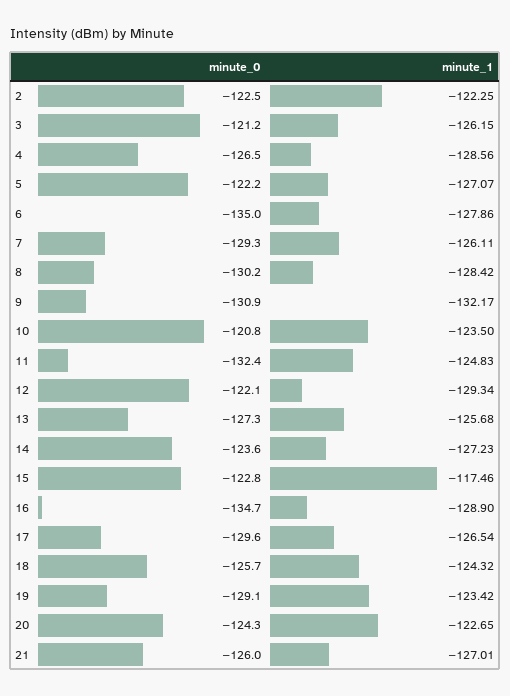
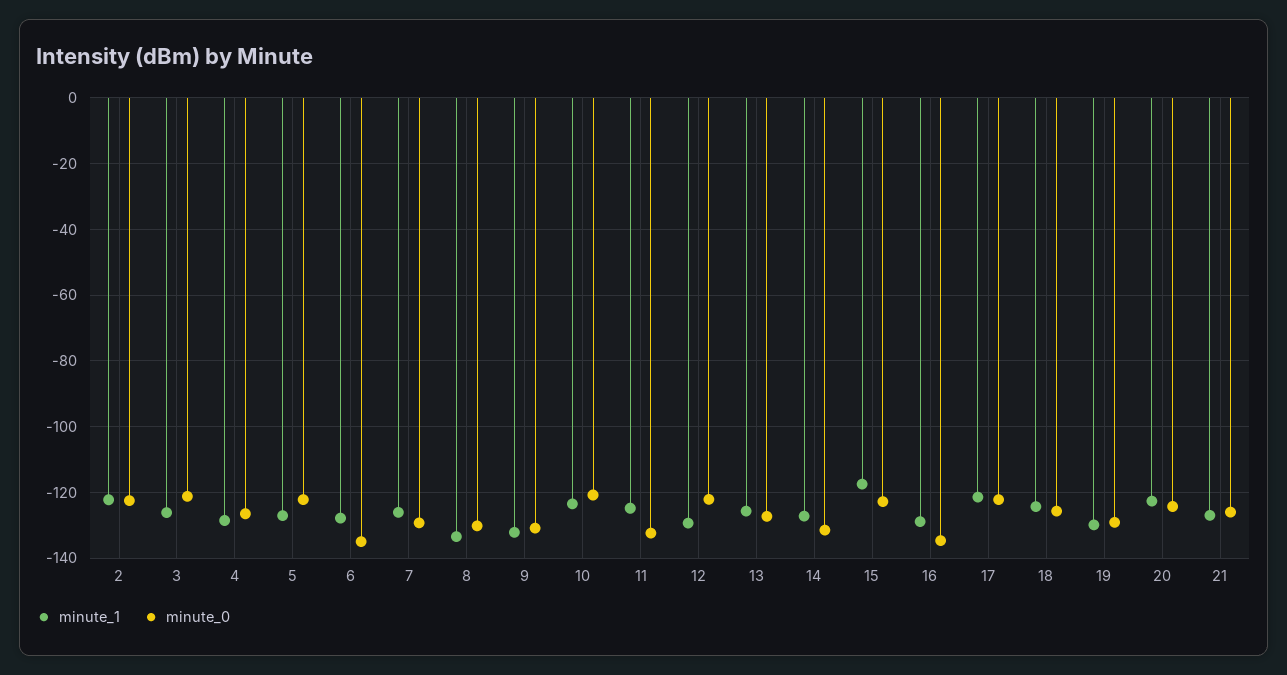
minute_1, 8: -128.42 -> -134
minute_0, 14: -123.6 -> -132
minute_0, 17: -129.6 -> -122
minute_1, 17: -126.54 -> -122
minute_1, 19: -123.42 -> -130

